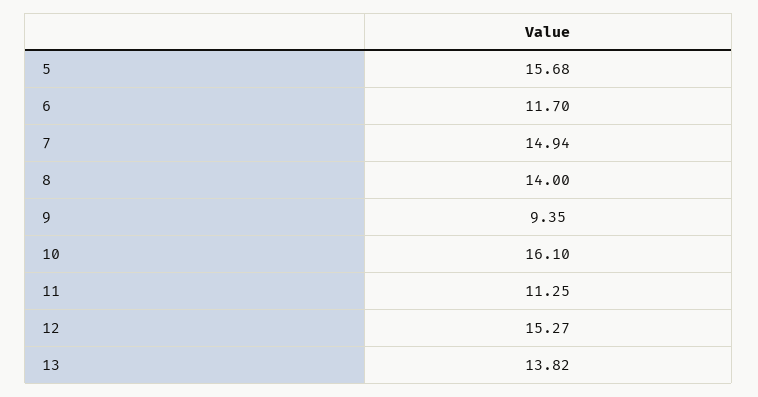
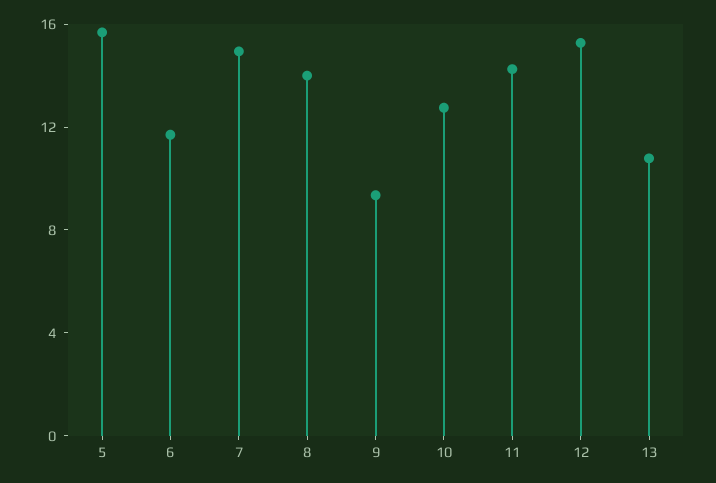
10: 16.1 -> 13
11: 11.25 -> 14
13: 13.82 -> 11

